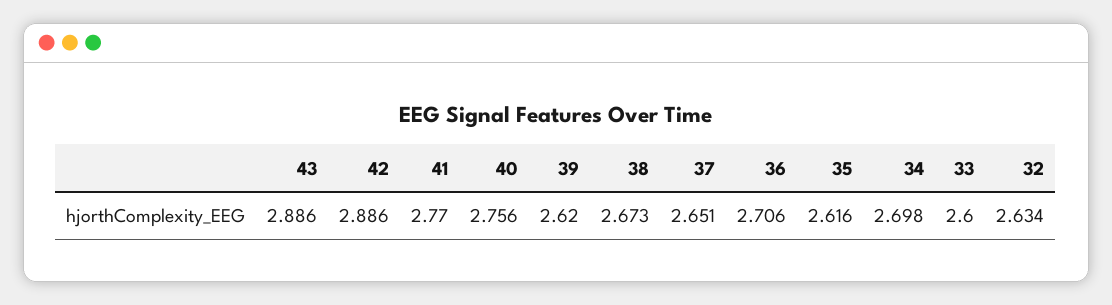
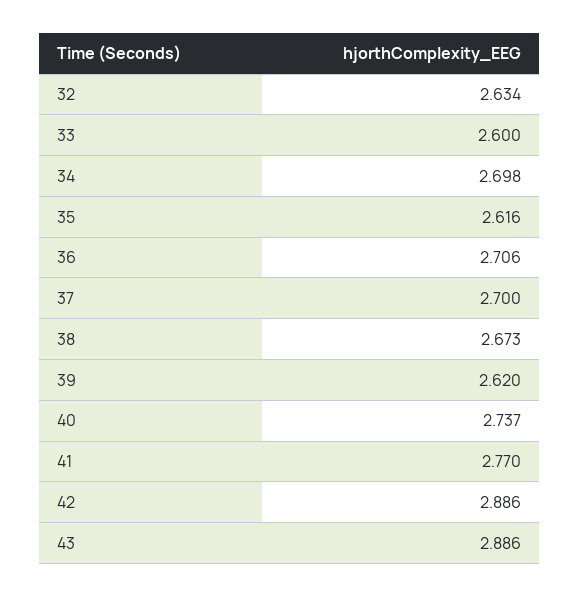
40: 2.756 -> 2.737
37: 2.651 -> 2.7

